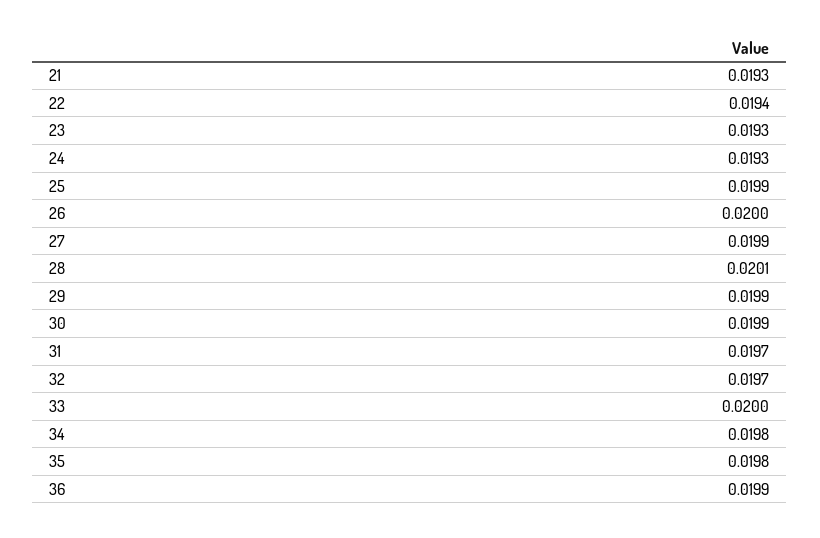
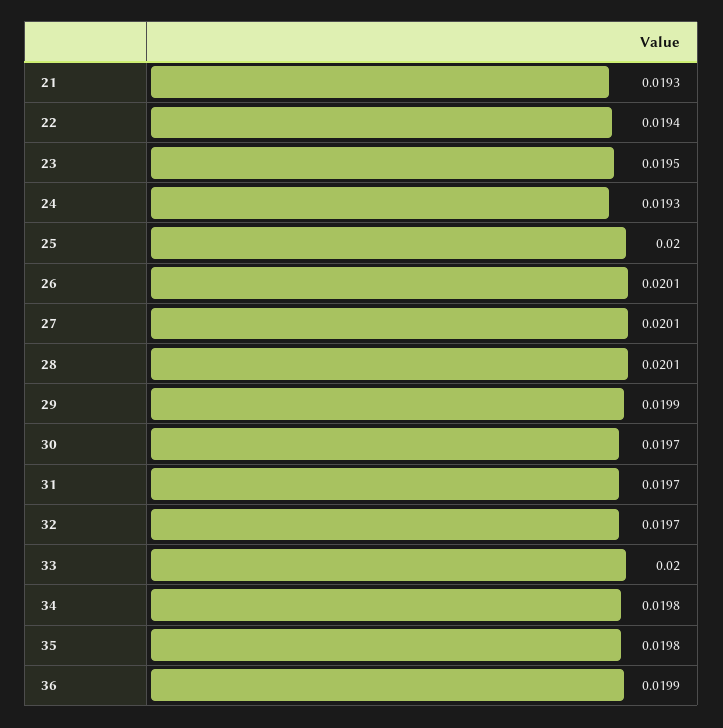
23: 0.0193 -> 0.0195
25: 0.0199 -> 0.02
26: 0.02 -> 0.0201
27: 0.0199 -> 0.0201
30: 0.0199 -> 0.0197

